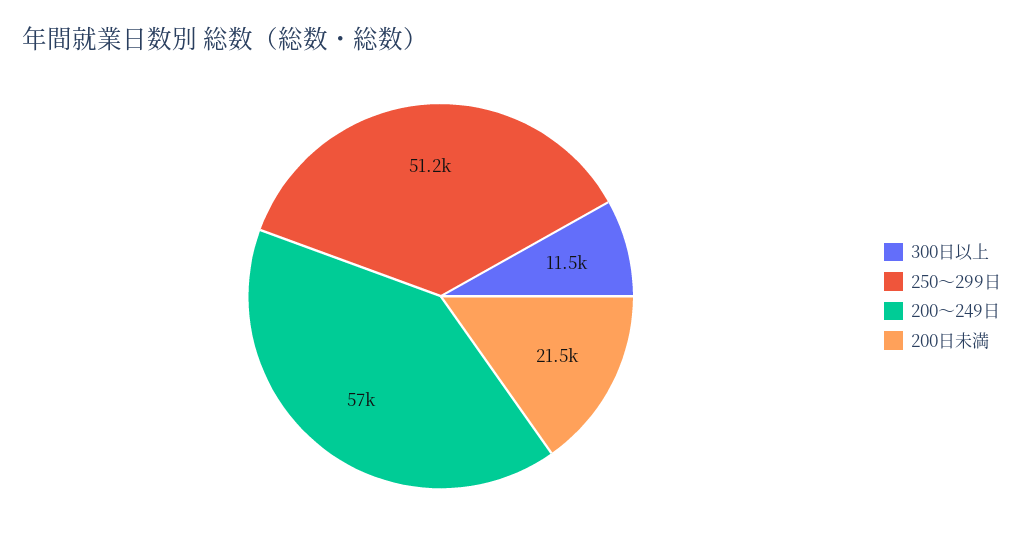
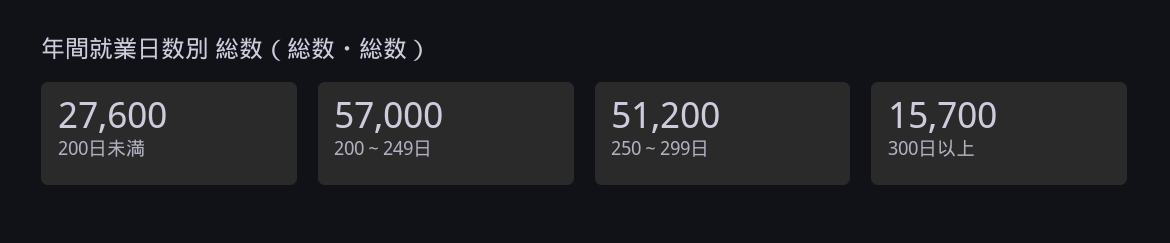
300日以上: 11500 -> 15700
200日未満: 21500 -> 27600

